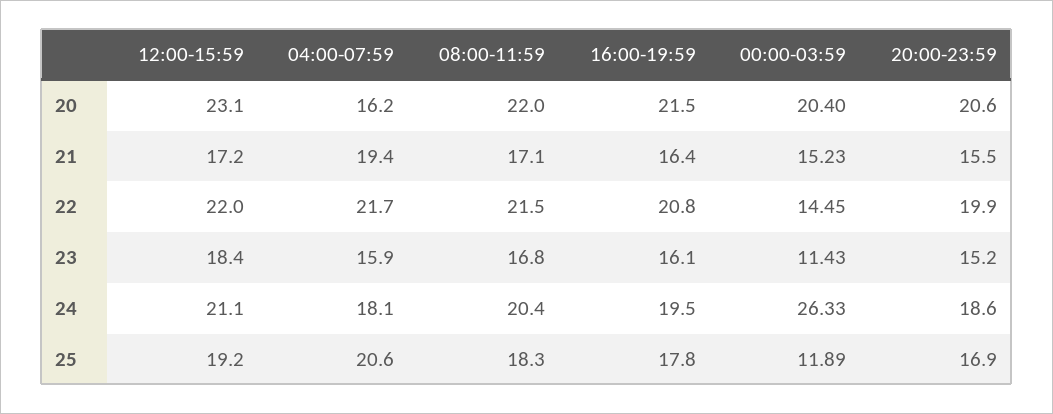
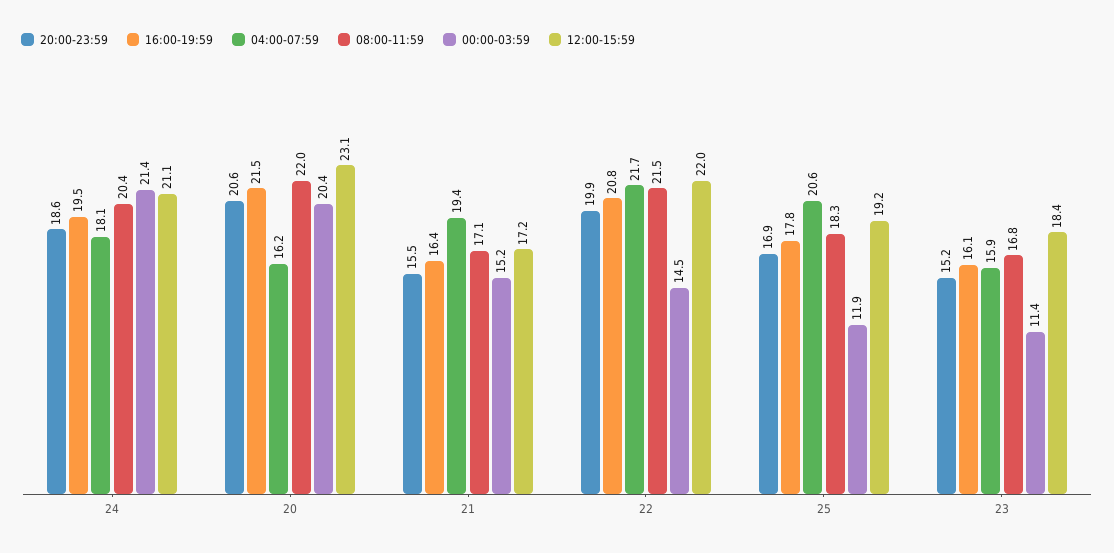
00:00-03:59, 24: 26.33 -> 21.4

